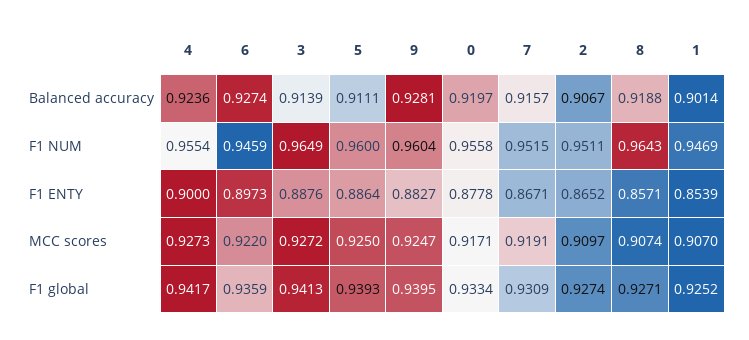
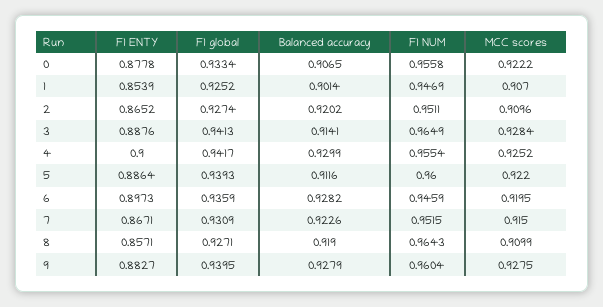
4, Balanced accuracy: 0.9236 -> 0.9299
6, Balanced accuracy: 0.9274 -> 0.9282
3, Balanced accuracy: 0.9139 -> 0.9141
5, Balanced accuracy: 0.9111 -> 0.9116
9, Balanced accuracy: 0.9281 -> 0.9279
0, Balanced accuracy: 0.9197 -> 0.9065
7, Balanced accuracy: 0.9157 -> 0.9226
2, Balanced accuracy: 0.9067 -> 0.9202
8, Balanced accuracy: 0.9188 -> 0.919
4, MCC scores: 0.9273 -> 0.9252
6, MCC scores: 0.922 -> 0.9195
3, MCC scores: 0.9272 -> 0.9284
5, MCC scores: 0.925 -> 0.922
9, MCC scores: 0.9247 -> 0.9275
0, MCC scores: 0.9171 -> 0.9222
7, MCC scores: 0.9191 -> 0.915
2, MCC scores: 0.9097 -> 0.9096
8, MCC scores: 0.9074 -> 0.9099

